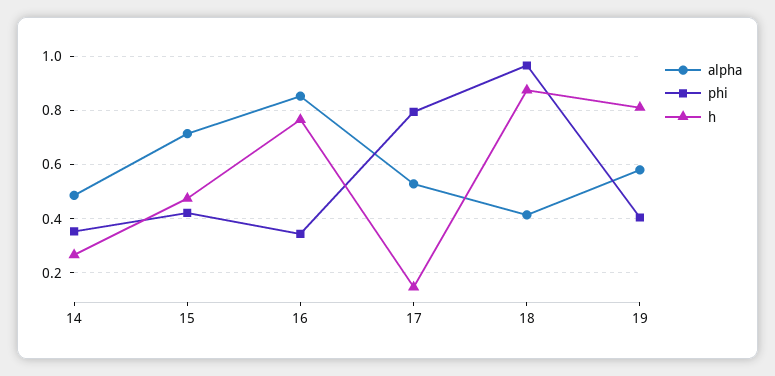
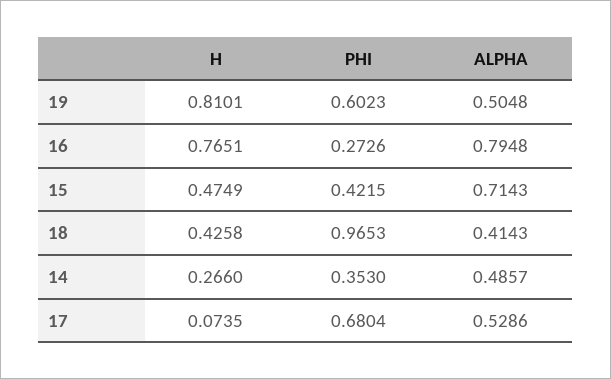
alpha, 16: 0.85 -> 0.7948
phi, 16: 0.35 -> 0.2726
phi, 17: 0.8 -> 0.6804
h, 17: 0.15 -> 0.0735
h, 18: 0.875 -> 0.4258
alpha, 19: 0.575 -> 0.5048
phi, 19: 0.4 -> 0.6023

